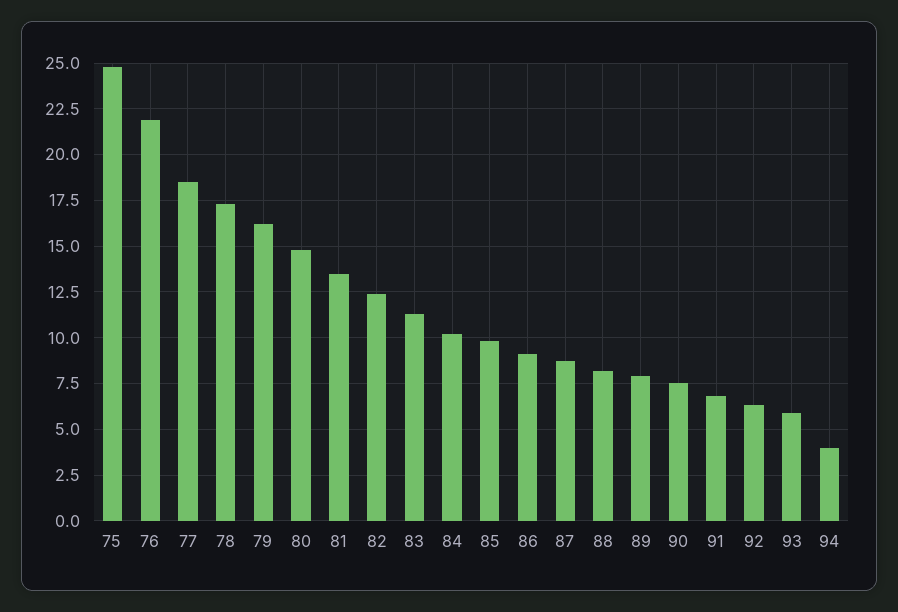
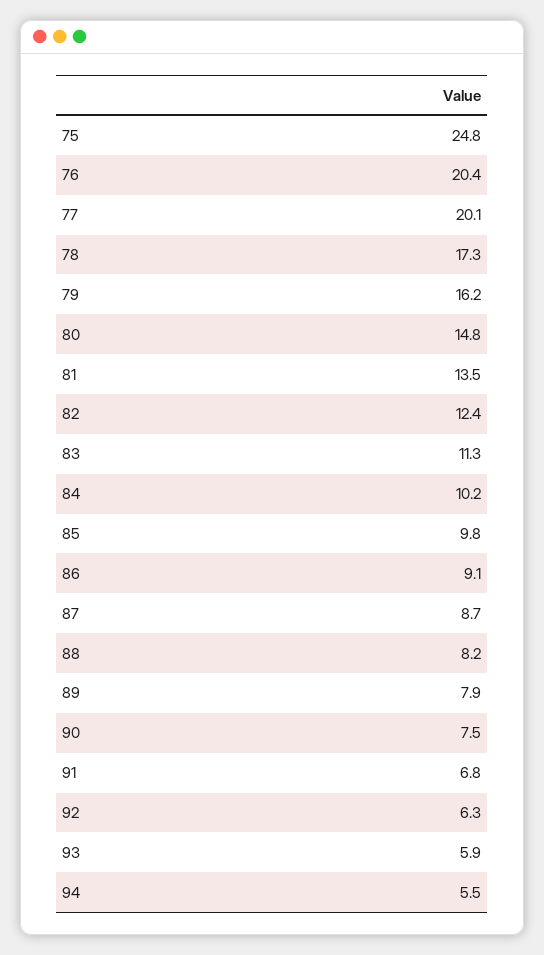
76: 22 -> 20.4
77: 18.5 -> 20.1
94: 4 -> 5.5

